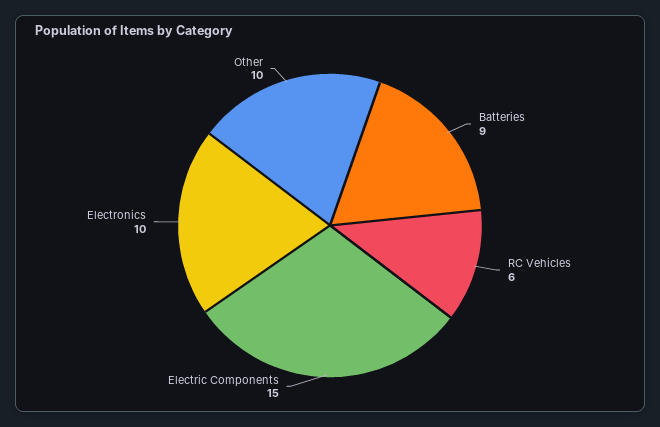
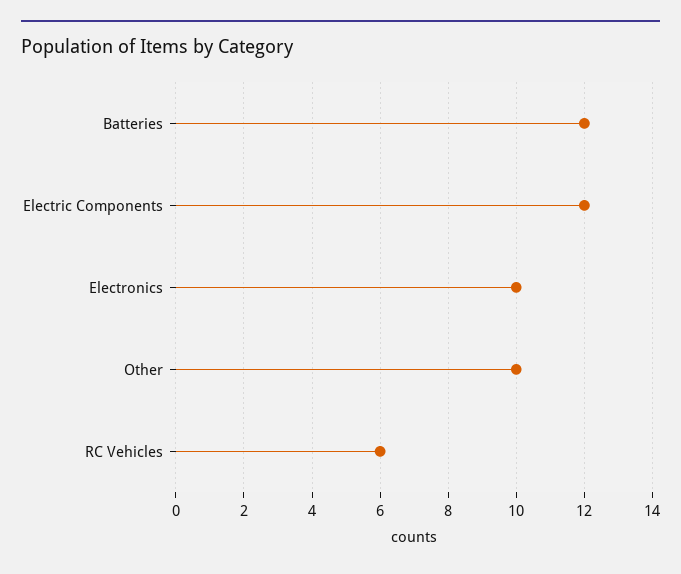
Batteries: 9 -> 12
Electric Components: 15 -> 12

